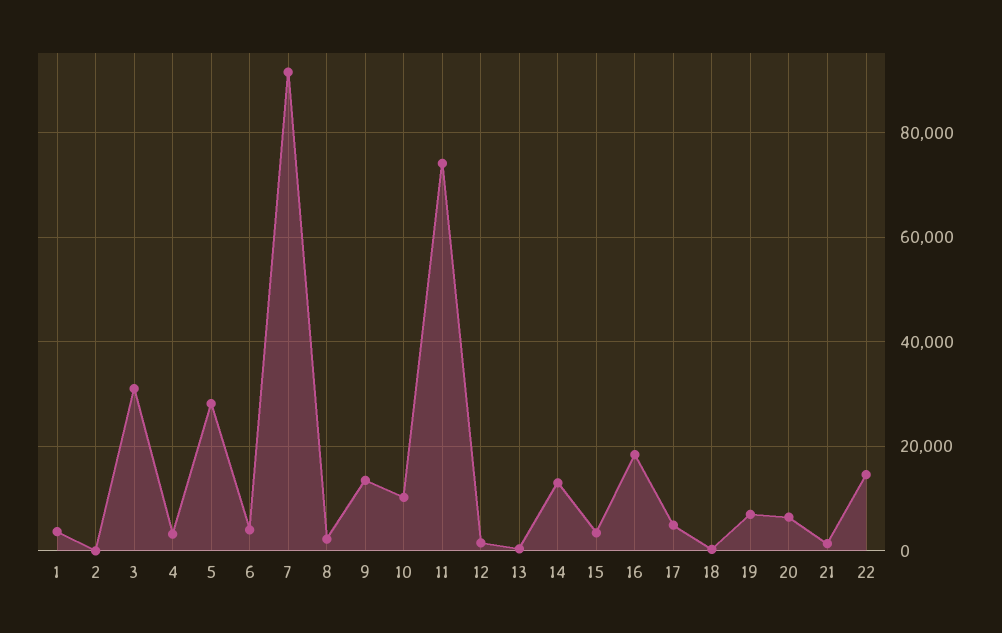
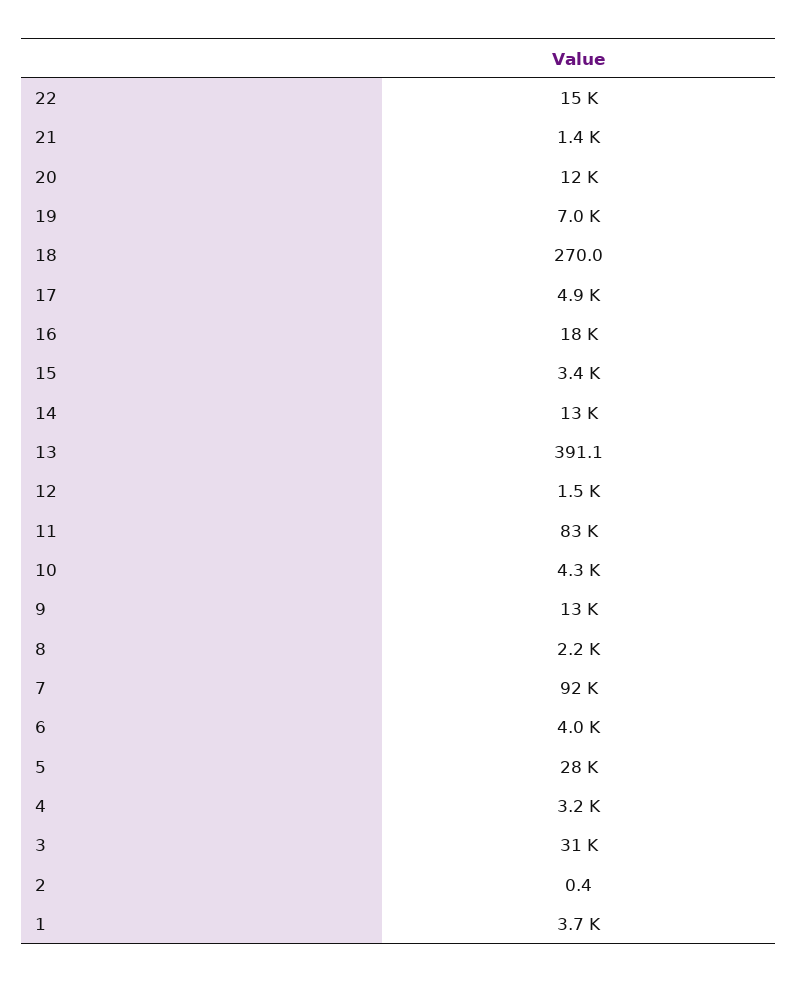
10: 10000 -> 4300
11: 74000 -> 83000
20: 6000 -> 12000

